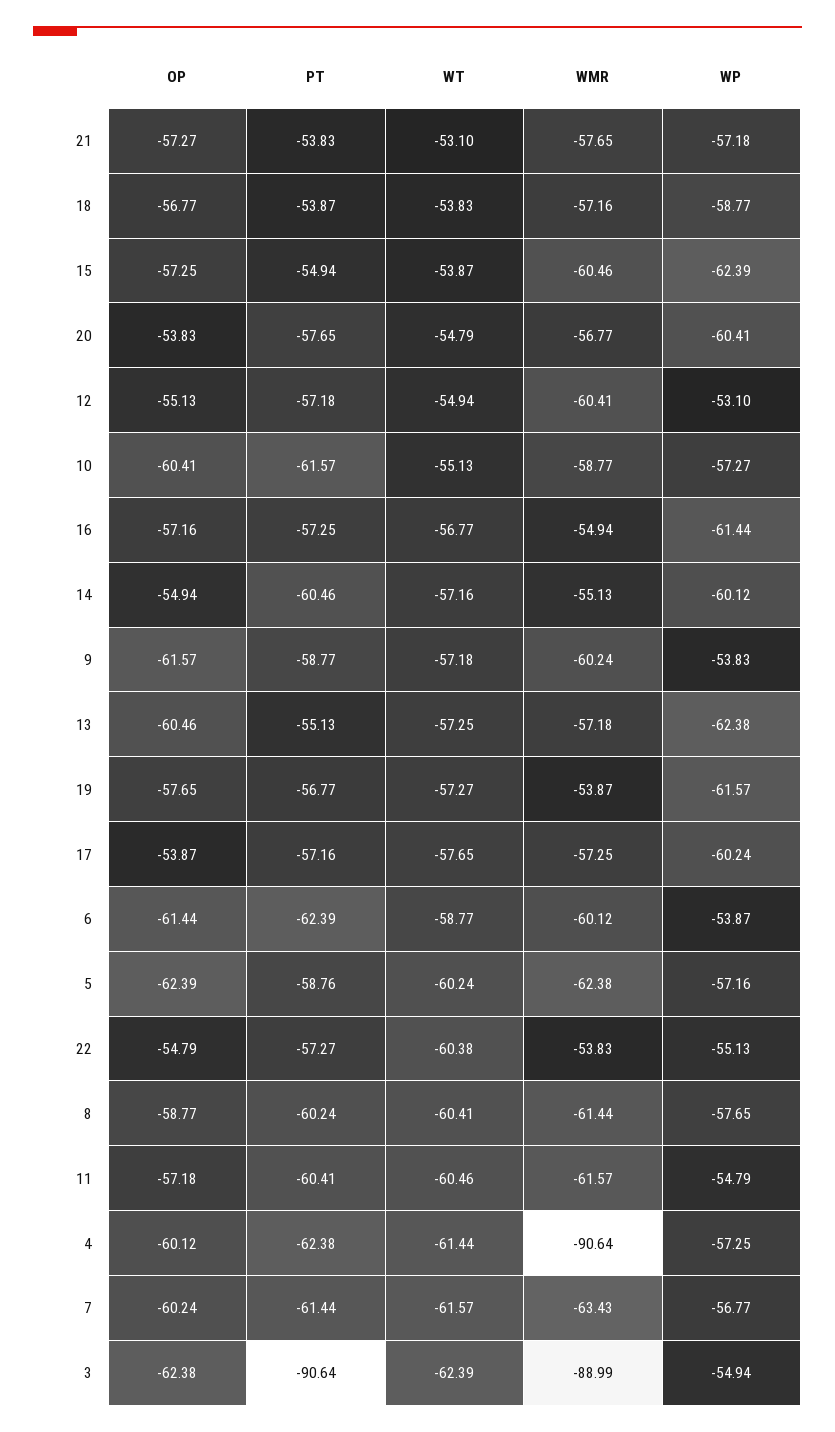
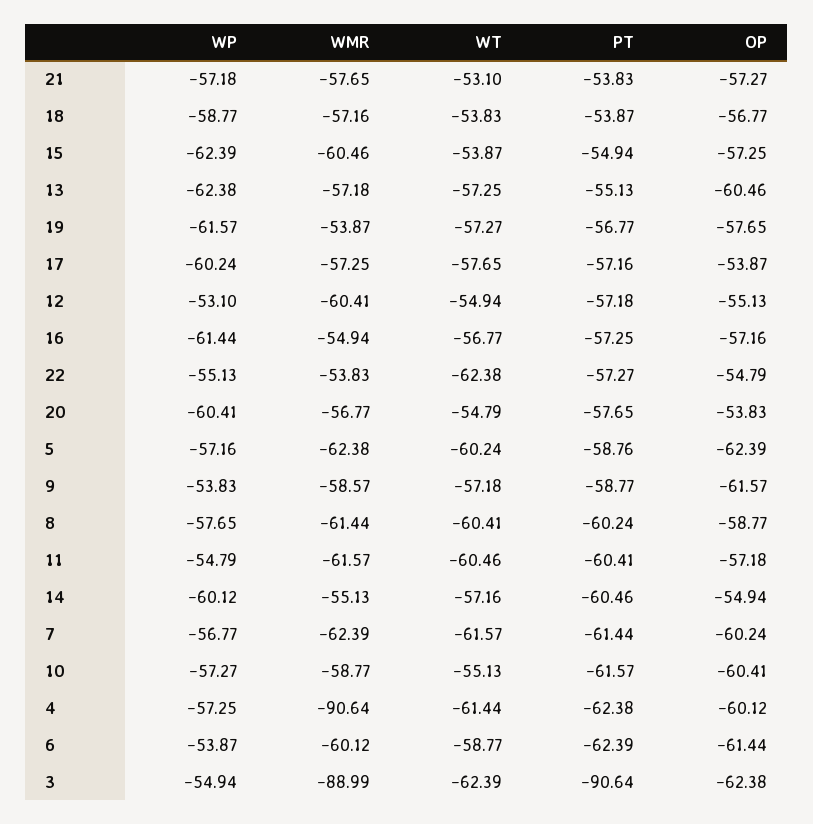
WMR, 9: -60.24 -> -58.57
WT, 22: -60.38 -> -62.38
WMR, 7: -63.43 -> -62.39

